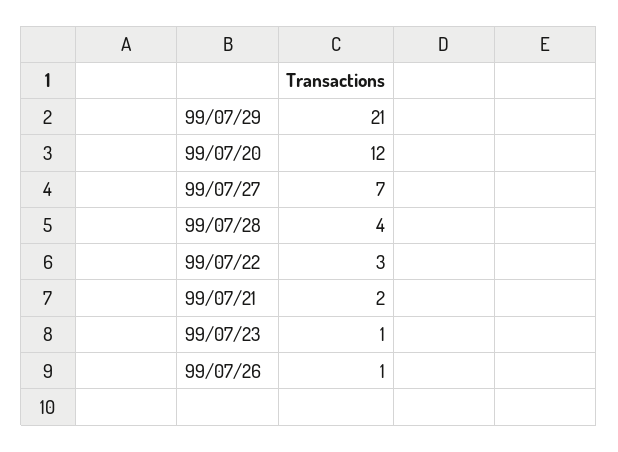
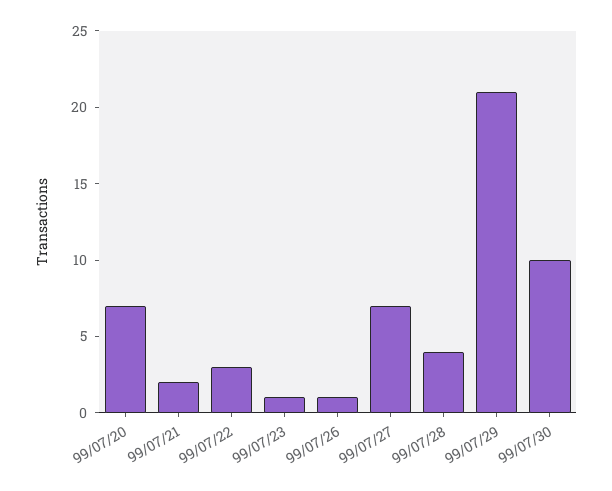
99/07/20: 12 -> 7
99/07/30: none -> 10

